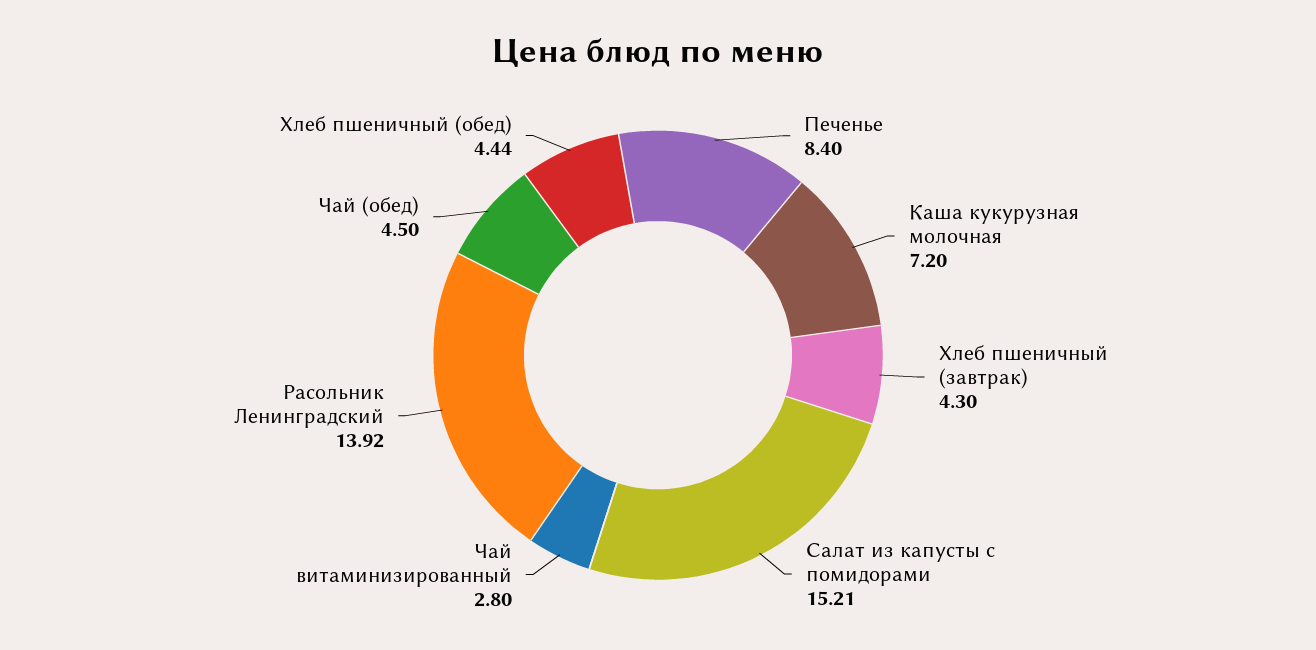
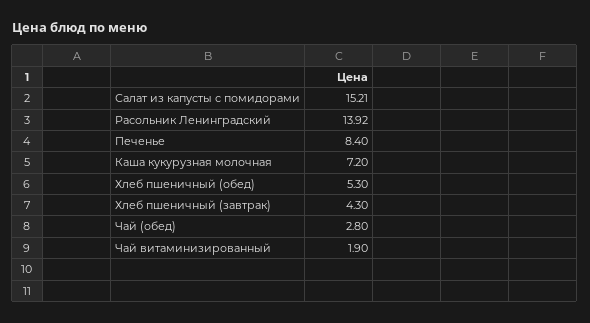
Чай витаминизированный: 2.8 -> 1.9
Чай (обед): 4.5 -> 2.8
Хлеб пшеничный (обед): 4.44 -> 5.3

